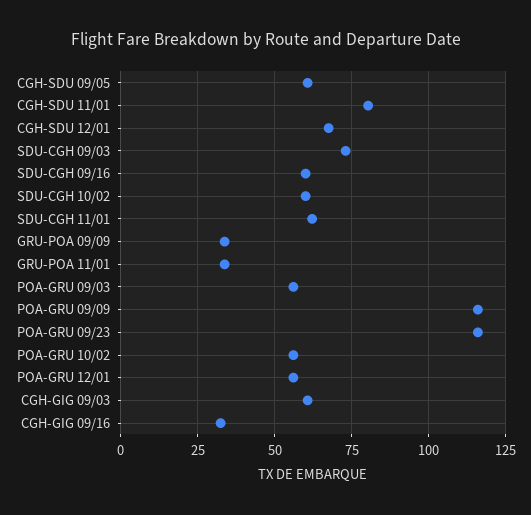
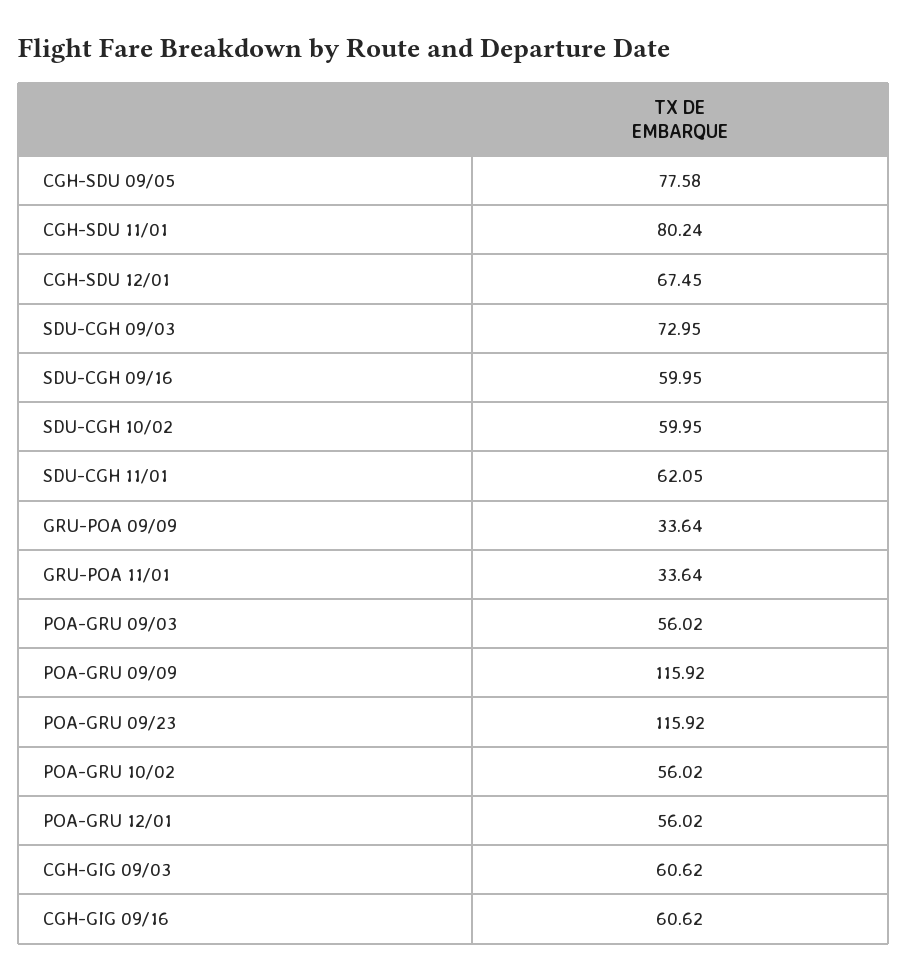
CGH-SDU 09/05: 60 -> 77.58
CGH-GIG 09/16: 32.5 -> 60.62

